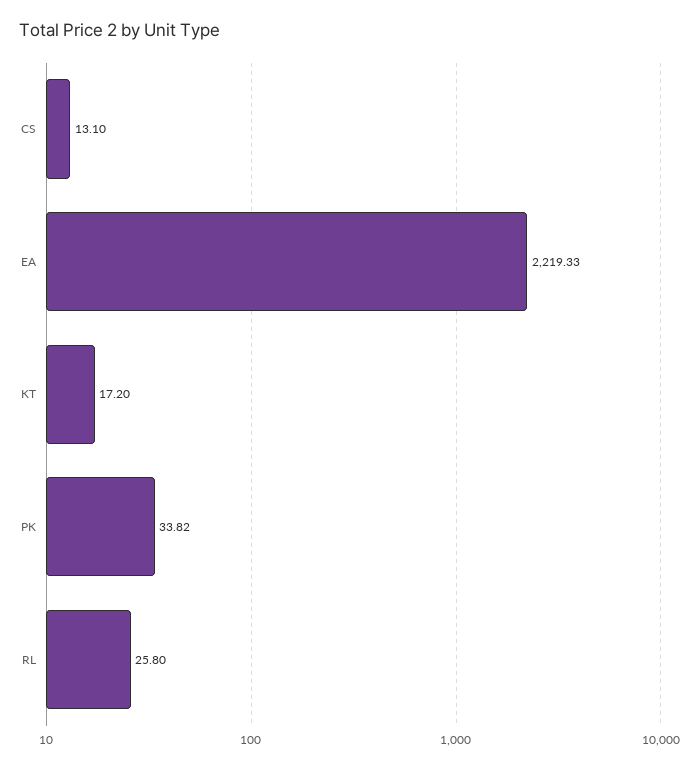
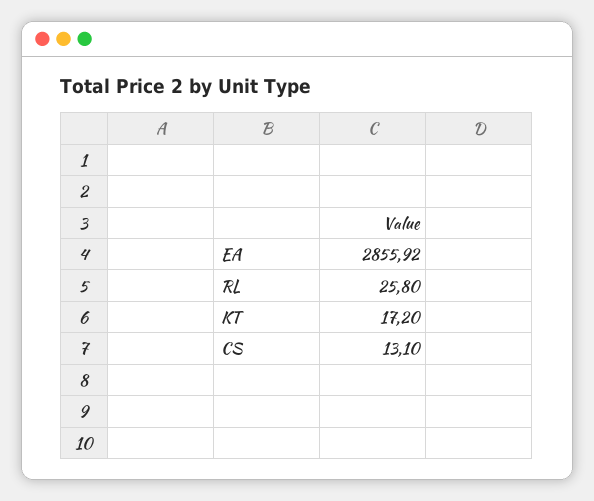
EA: 2219.33 -> 2855.92
PK: 33.82 -> none

